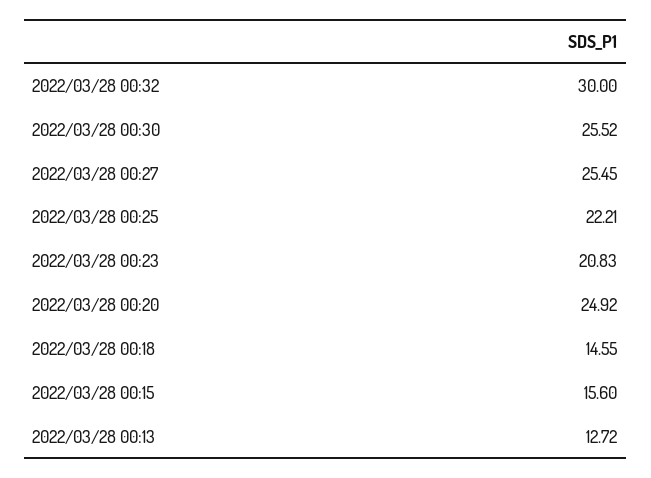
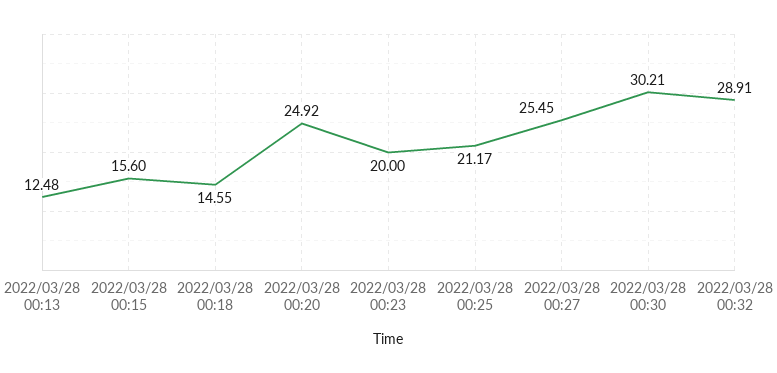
2022/03/28 00:32: 30 -> 28.91
2022/03/28 00:30: 25.52 -> 30.21
2022/03/28 00:25: 22.21 -> 21.17
2022/03/28 00:23: 20.83 -> 20
2022/03/28 00:13: 12.72 -> 12.48

